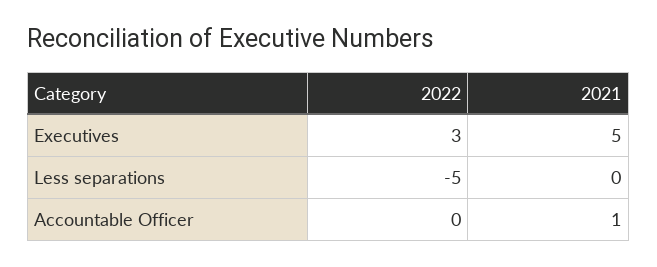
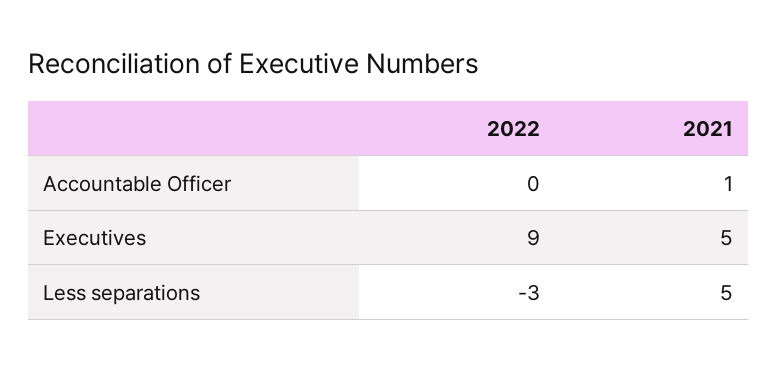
2022, Executives: 3 -> 9
2022, Less separations: -5 -> -3
2021, Less separations: 0 -> 5

